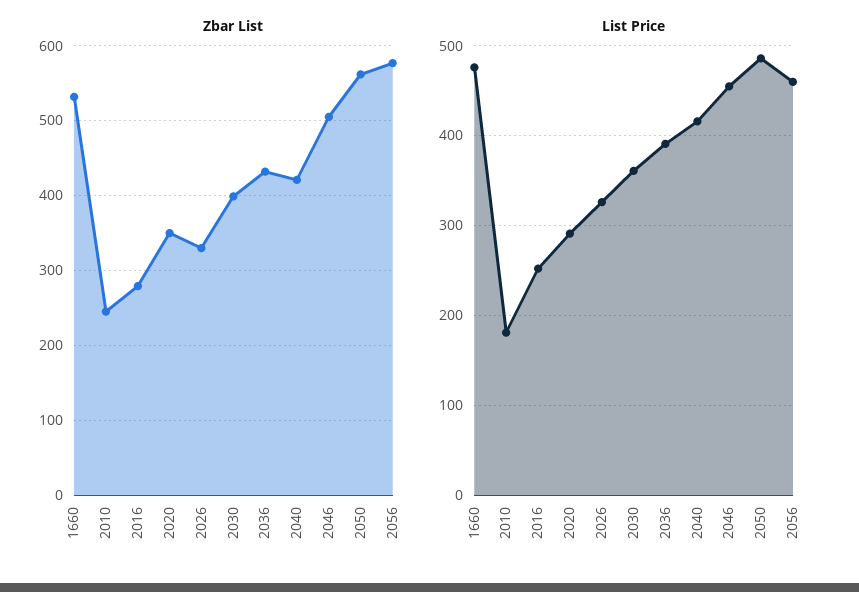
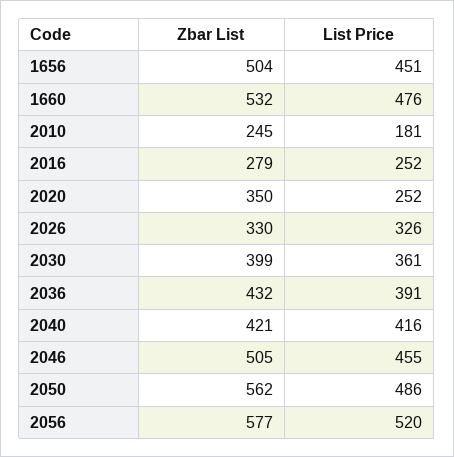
List Price, 2020: 290 -> 252
List Price, 2056: 460 -> 520
Zbar List, 1656: none -> 504
List Price, 1656: none -> 451

